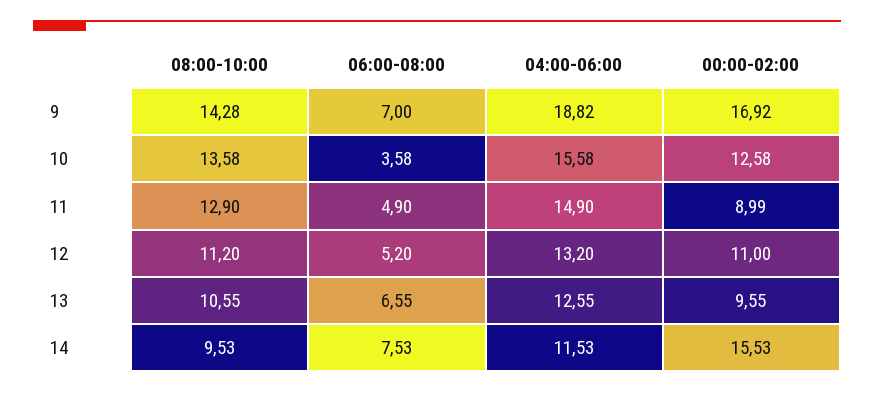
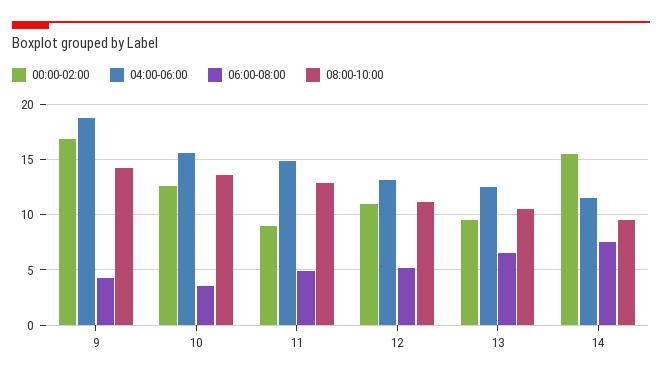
06:00-08:00, 9: 7 -> 4

